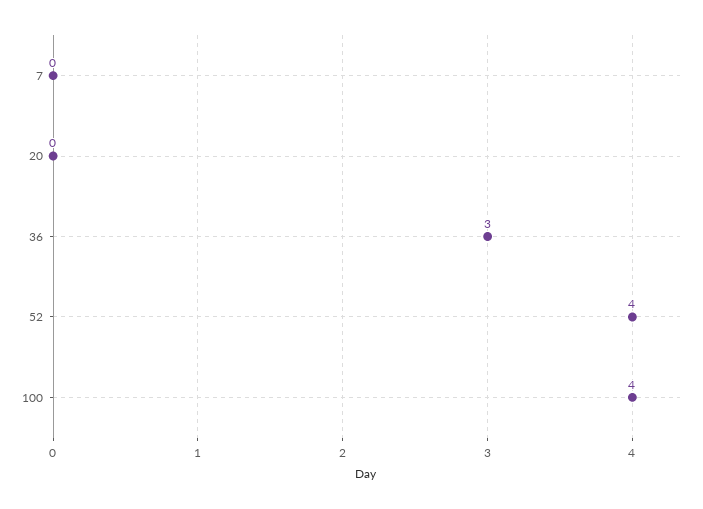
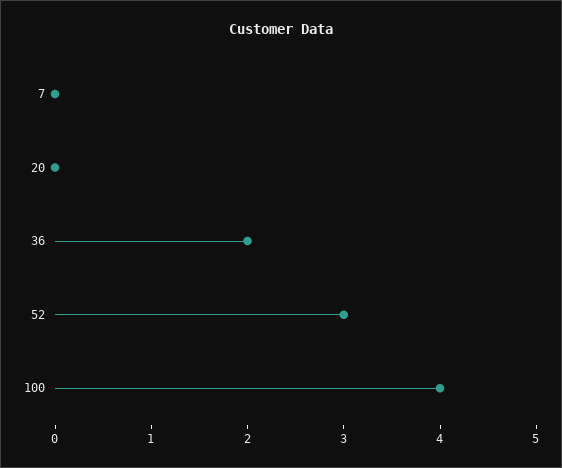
36: 3 -> 2
52: 4 -> 3

